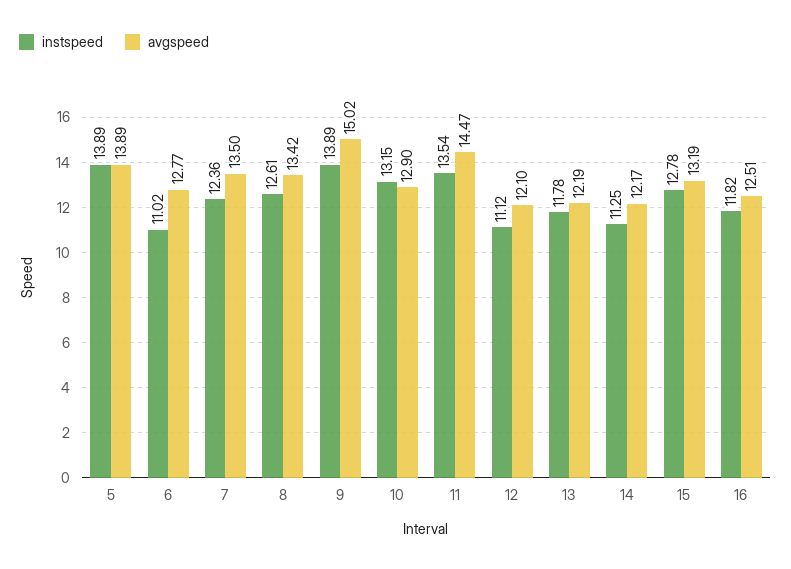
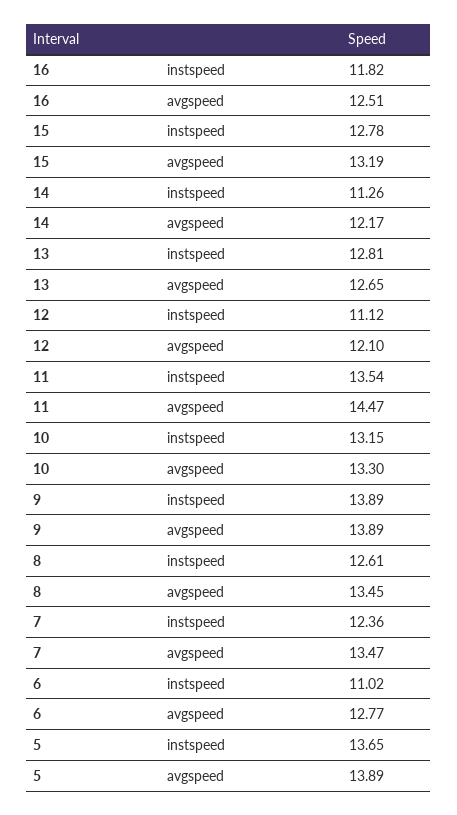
instspeed, 5: 13.89 -> 13.65
avgspeed, 7: 13.5 -> 13.47
avgspeed, 8: 13.42 -> 13.45
avgspeed, 9: 15.02 -> 13.89
avgspeed, 10: 12.9 -> 13.3
instspeed, 13: 11.78 -> 12.81
avgspeed, 13: 12.19 -> 12.65
instspeed, 14: 11.25 -> 11.26

